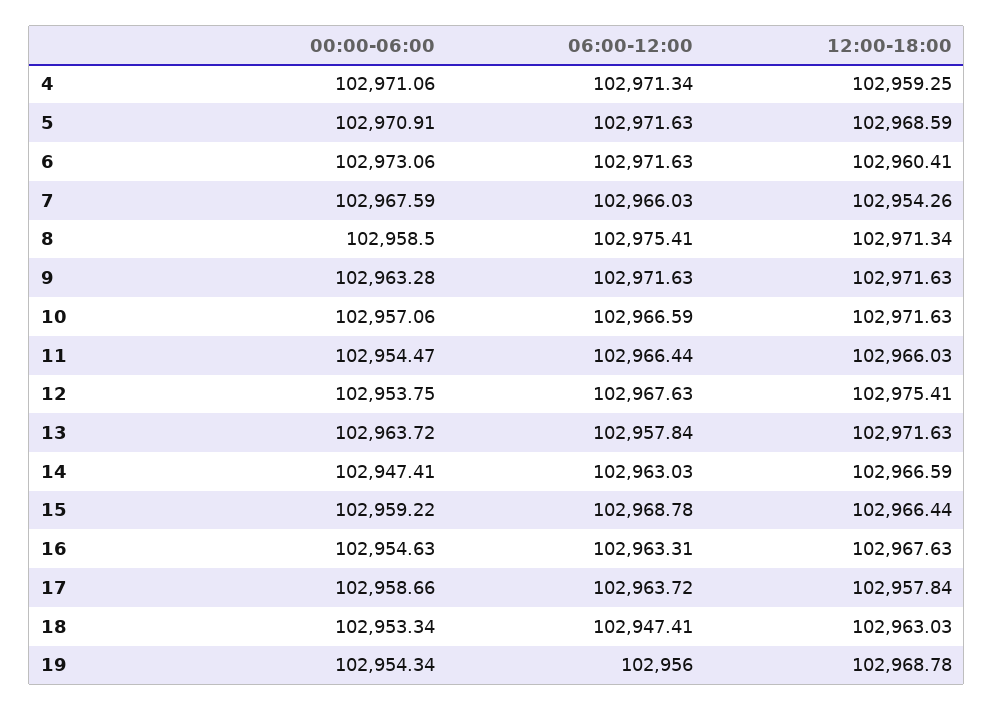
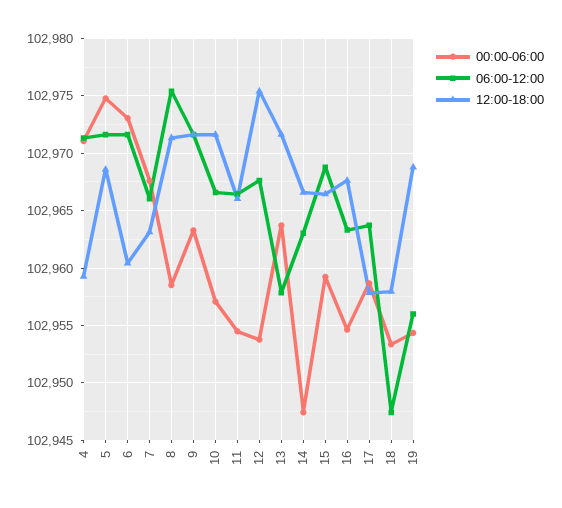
00:00-06:00, 5: 102970.91 -> 102975
12:00-18:00, 7: 102954.26 -> 102963
12:00-18:00, 18: 102963.03 -> 102958

